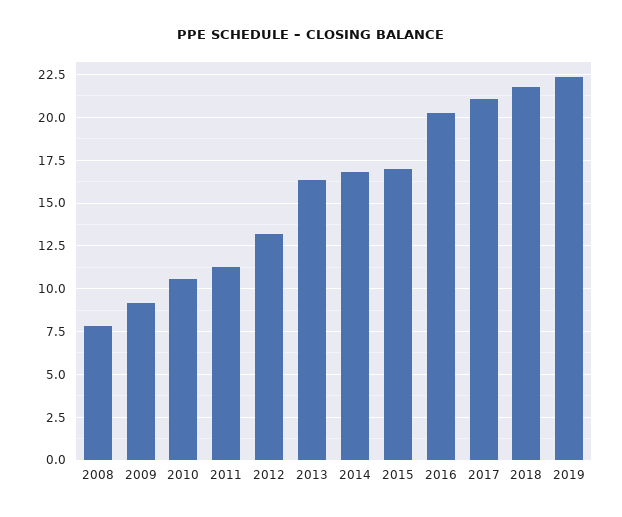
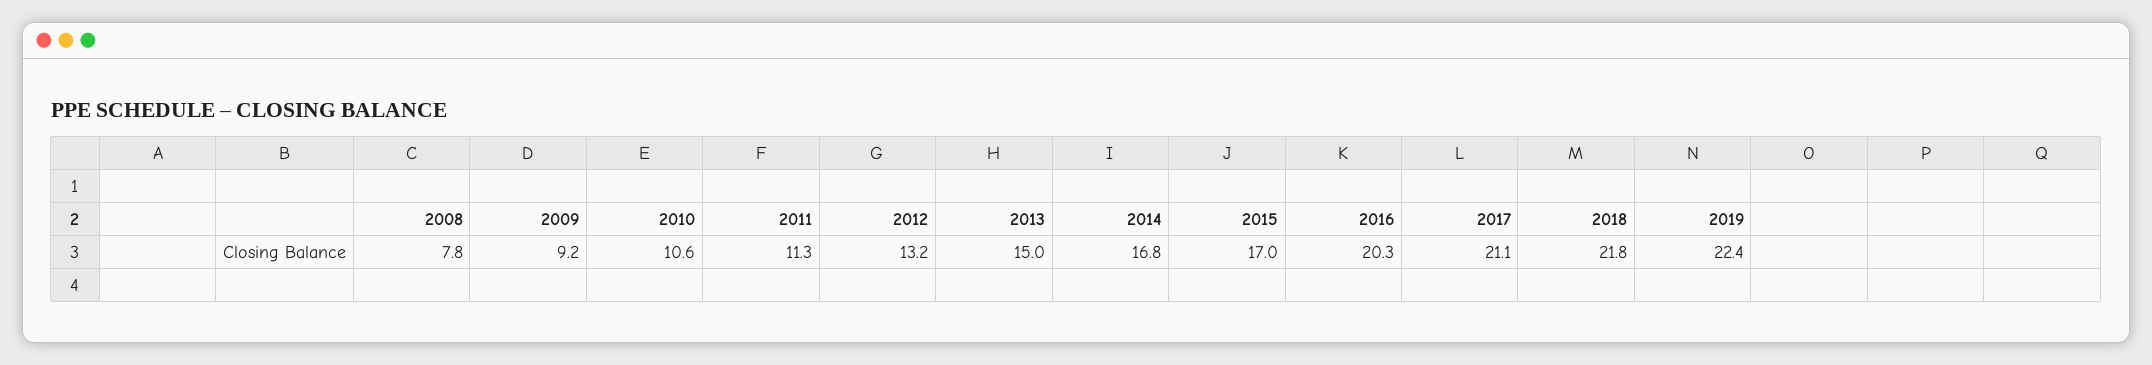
2013: 16.5 -> 15

